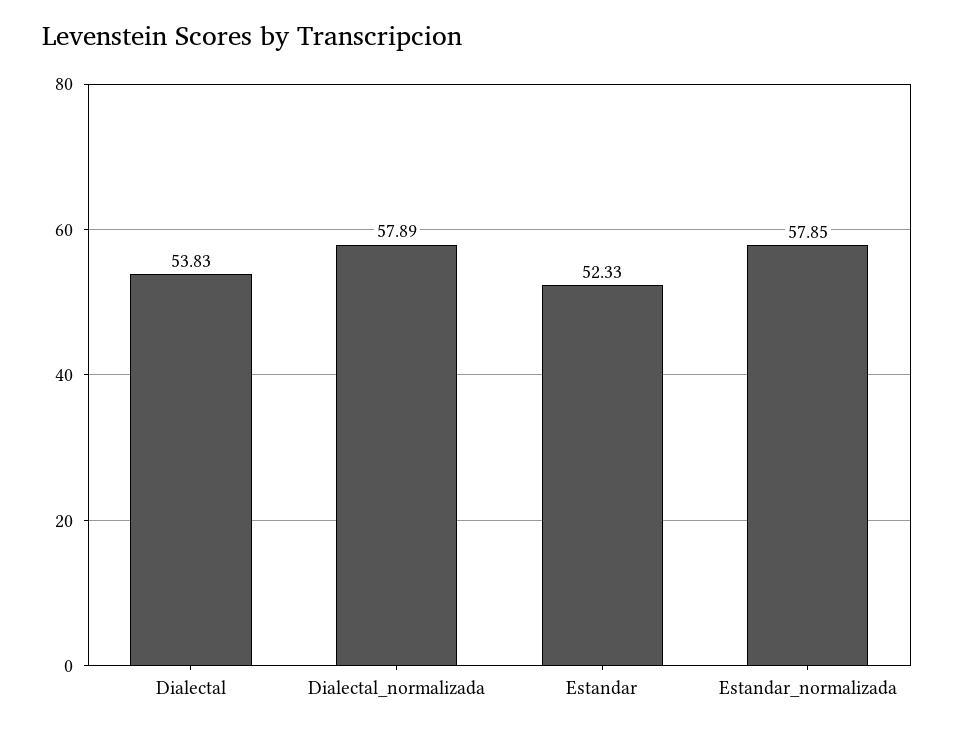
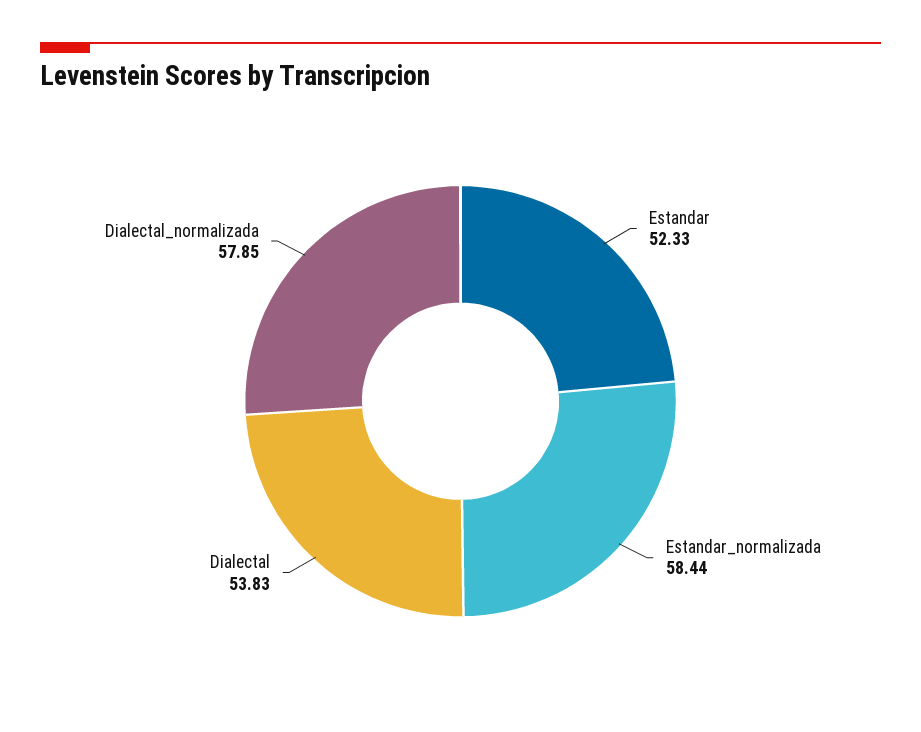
Dialectal_normalizada: 57.89 -> 57.85
Estandar_normalizada: 57.85 -> 58.44

